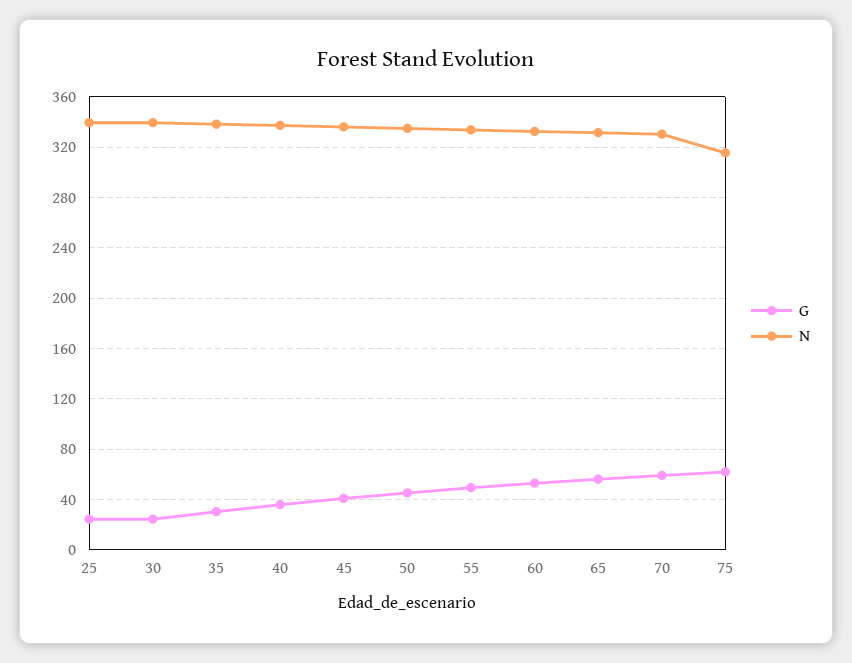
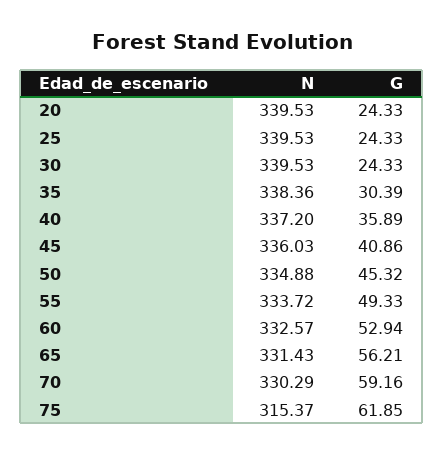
N, 20: none -> 339.53
G, 20: none -> 24.33

